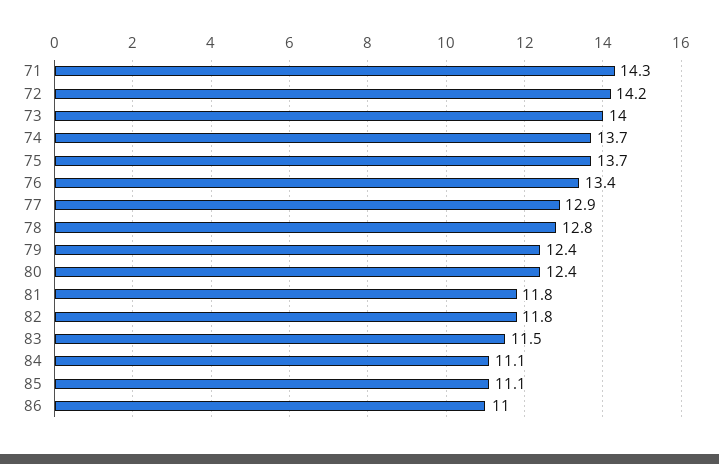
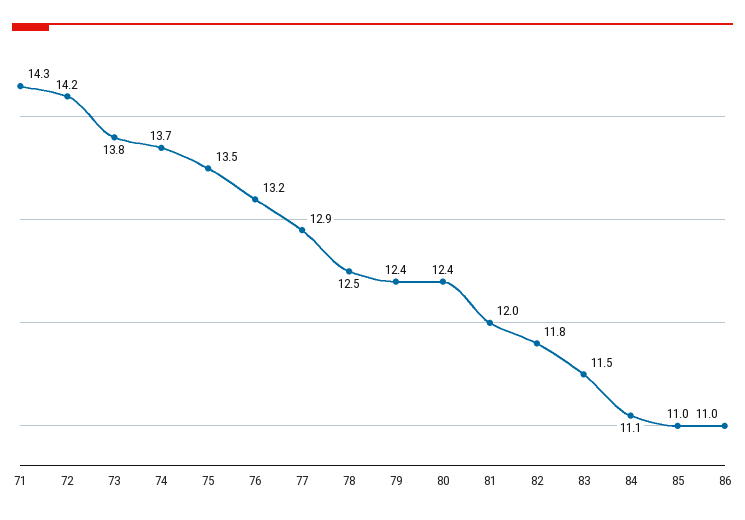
73: 14 -> 13.8
75: 13.7 -> 13.5
76: 13.4 -> 13.2
78: 12.8 -> 12.5
81: 11.8 -> 12
85: 11.1 -> 11

